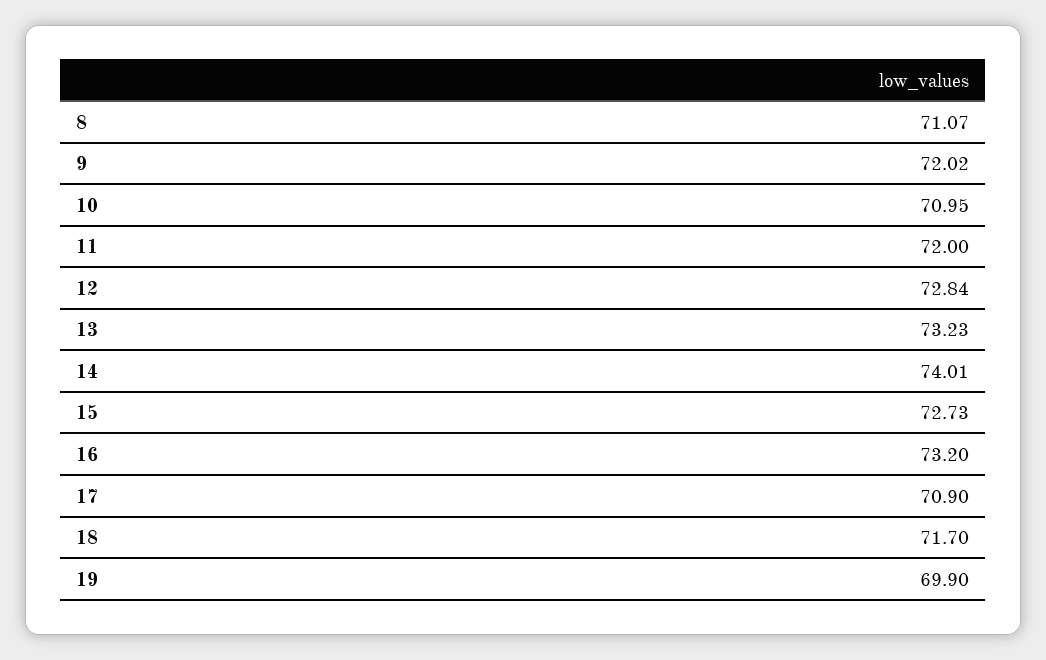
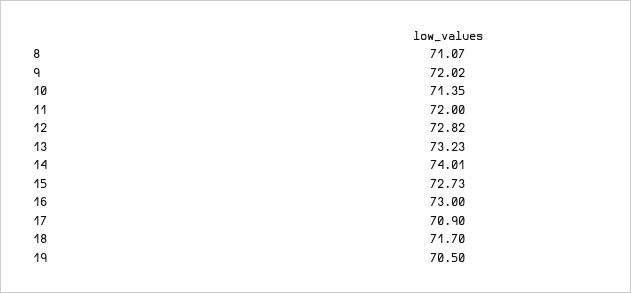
10: 70.95 -> 71.35
12: 72.84 -> 72.82
16: 73.2 -> 73
19: 69.9 -> 70.5

